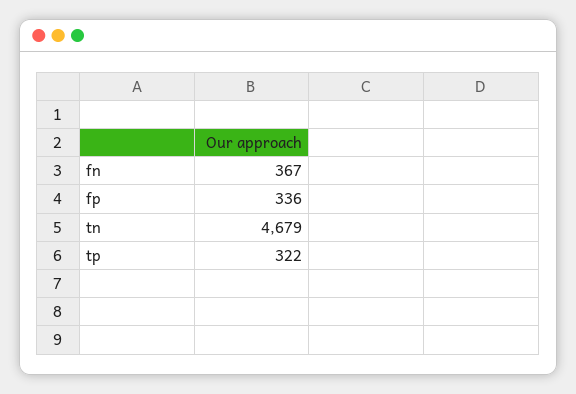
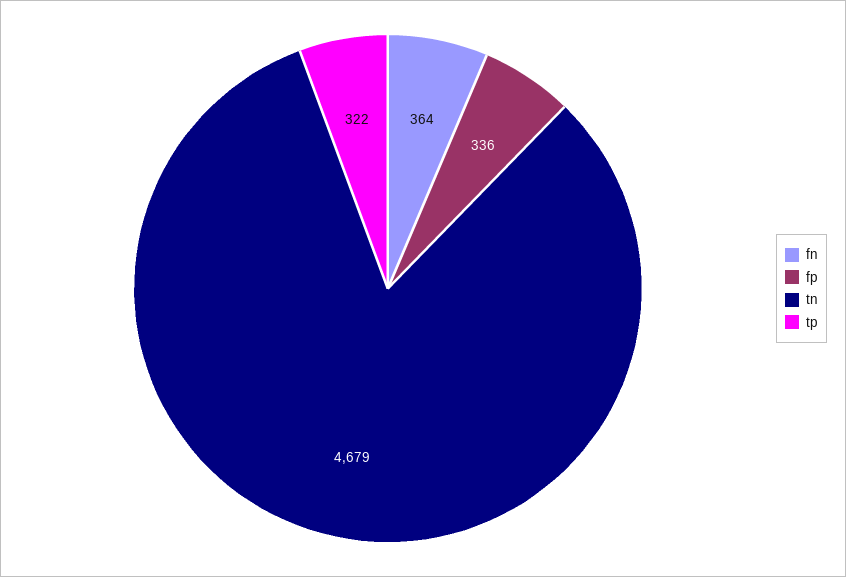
fn: 367 -> 364

